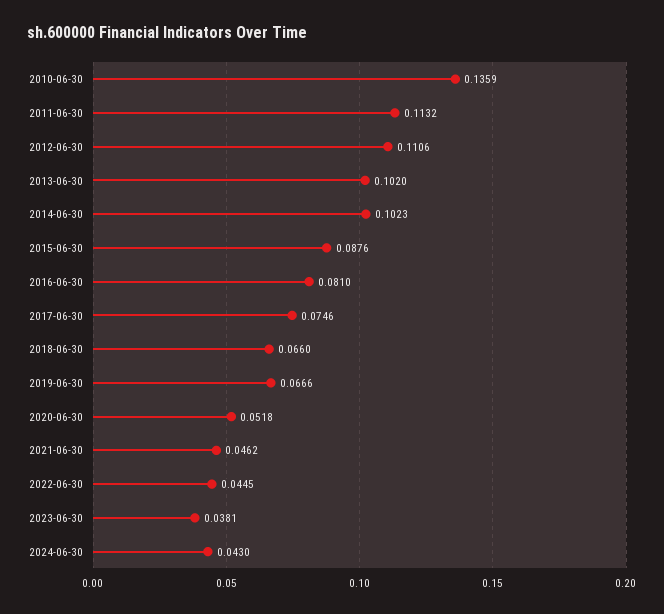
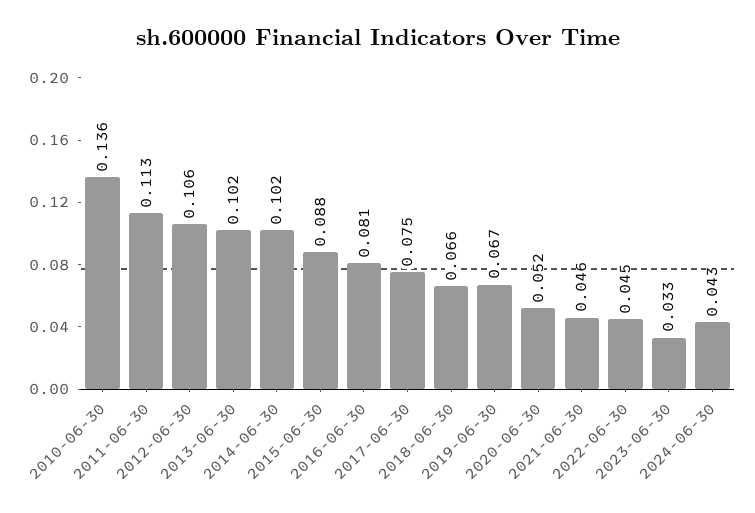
2012-06-30: 0.1106 -> 0.106
2023-06-30: 0.0381 -> 0.033

